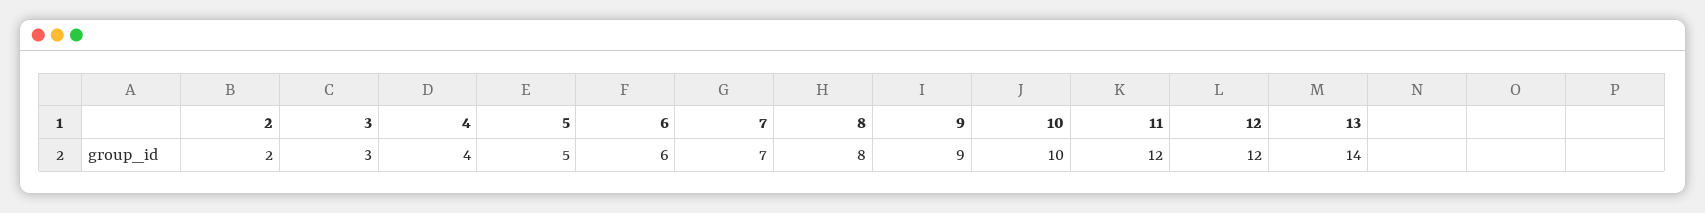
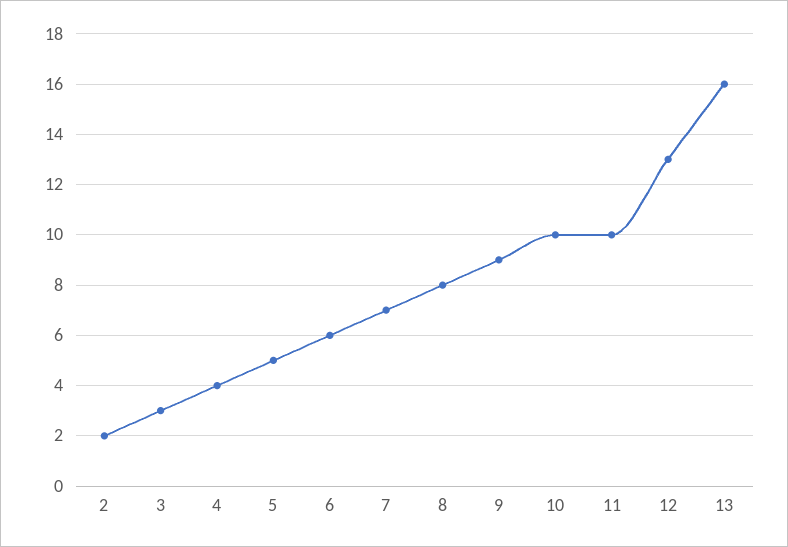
11: 12 -> 10
12: 12 -> 13
13: 14 -> 16

